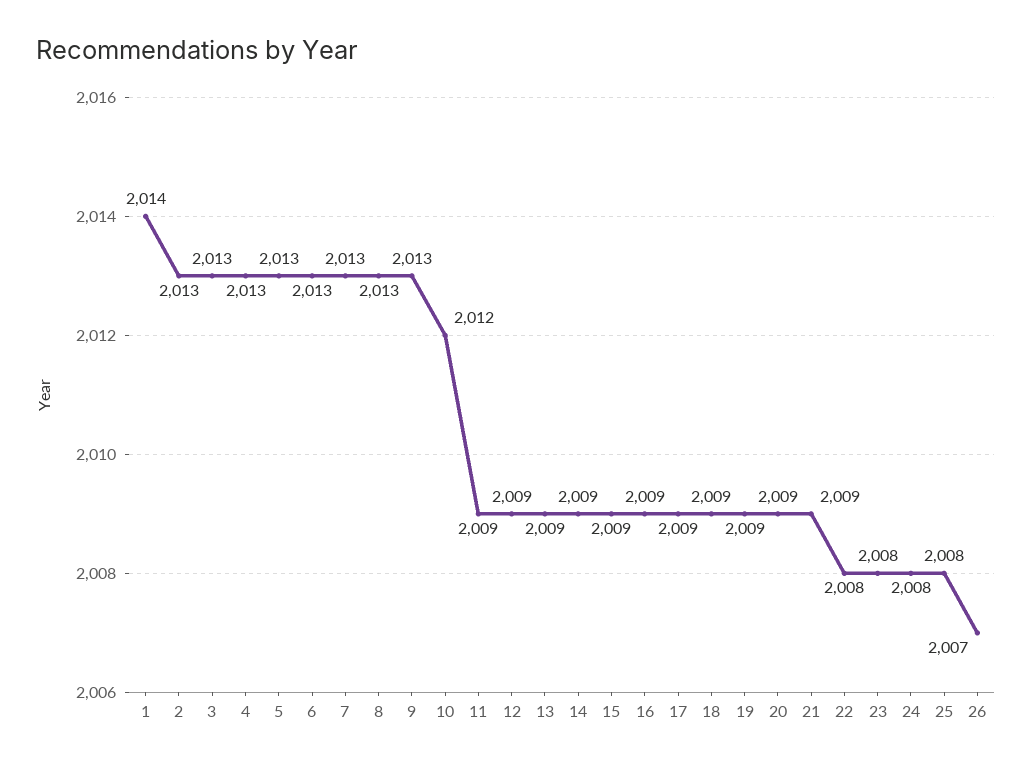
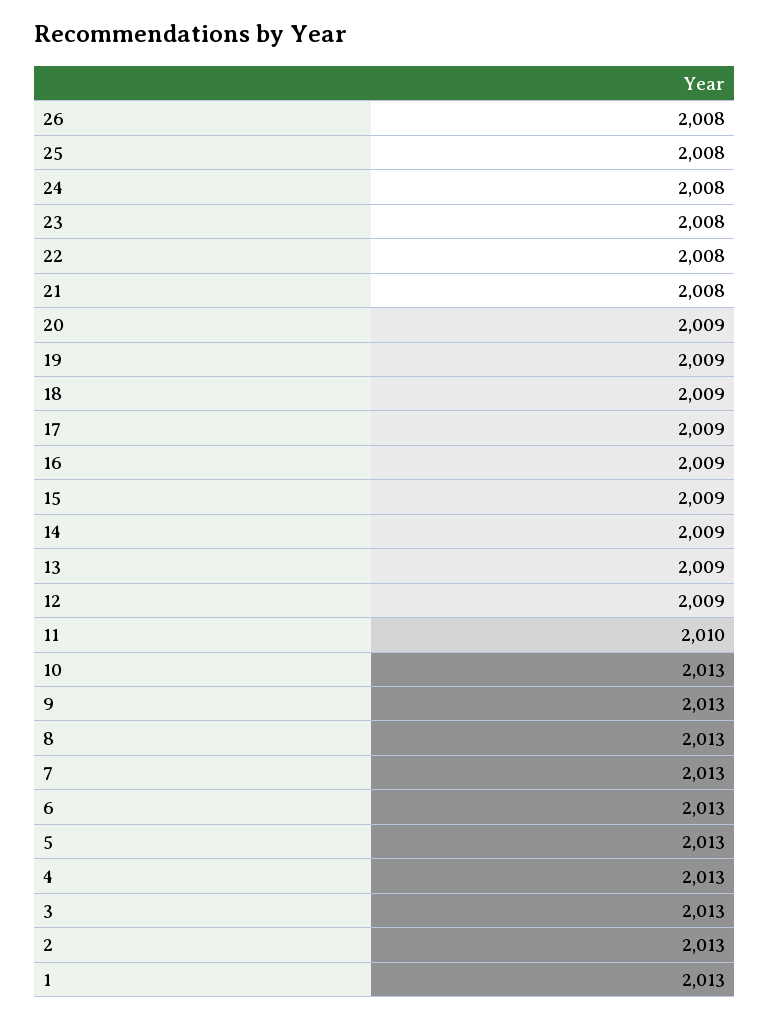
1: 2014 -> 2013
10: 2012 -> 2013
11: 2009 -> 2010
21: 2009 -> 2008
26: 2007 -> 2008

